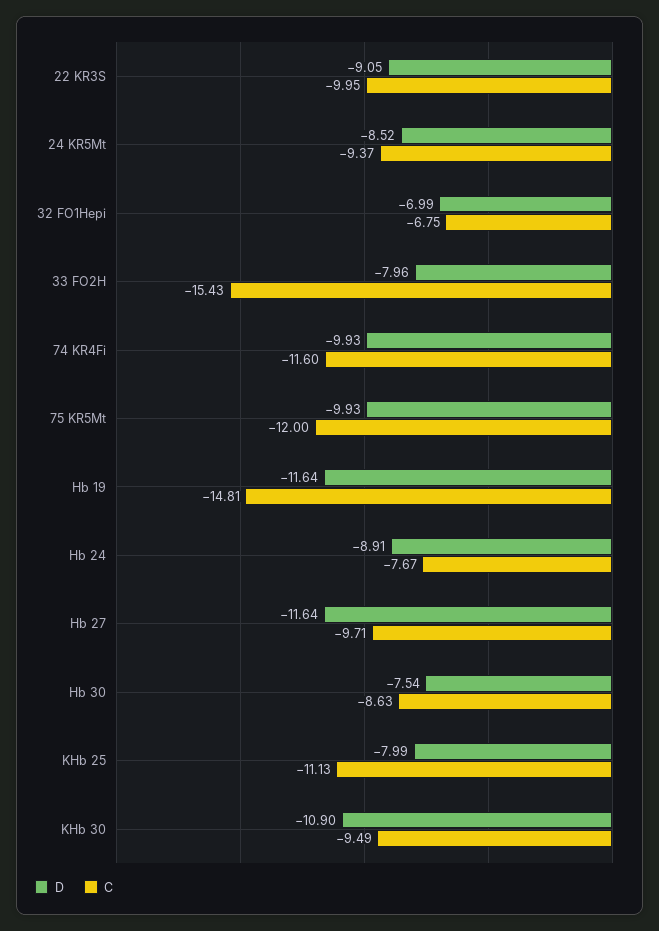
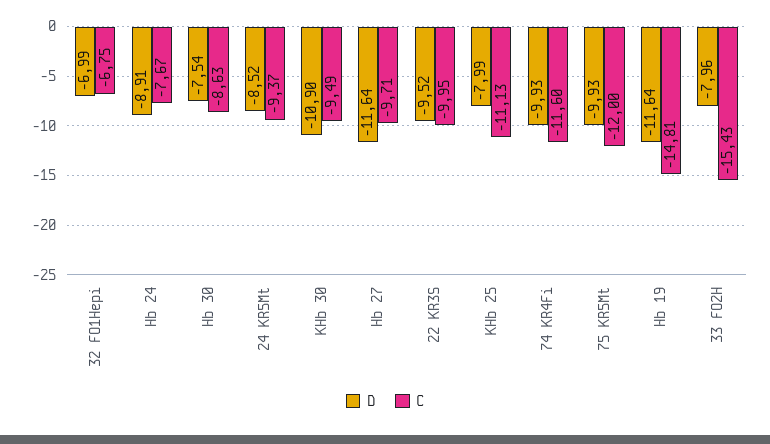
D, 22 KR3S: -9.05 -> -9.52

